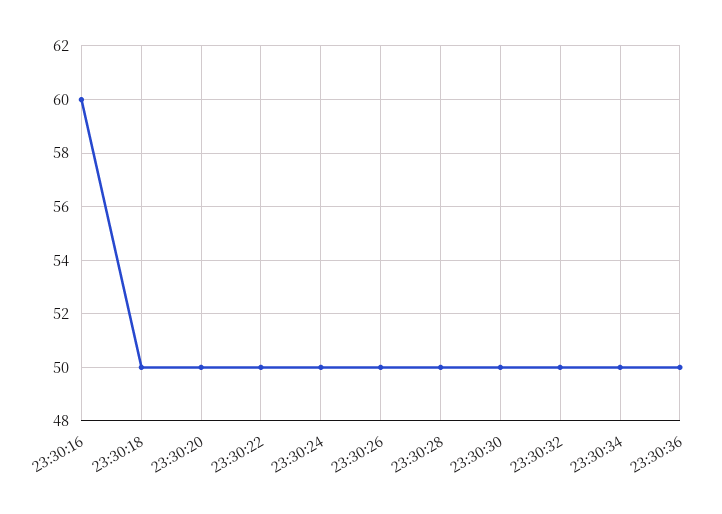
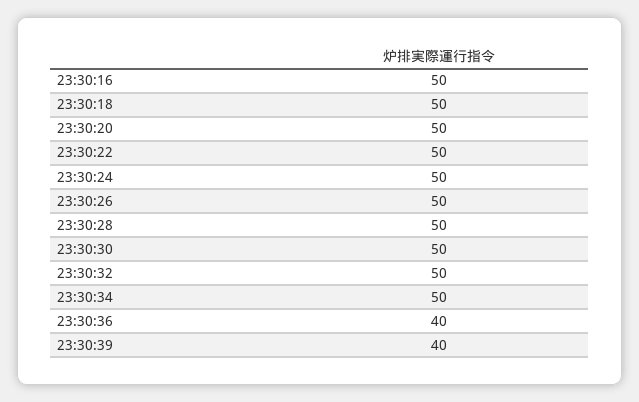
23:30:16: 60 -> 50
23:30:36: 50 -> 40
23:30:39: none -> 40

